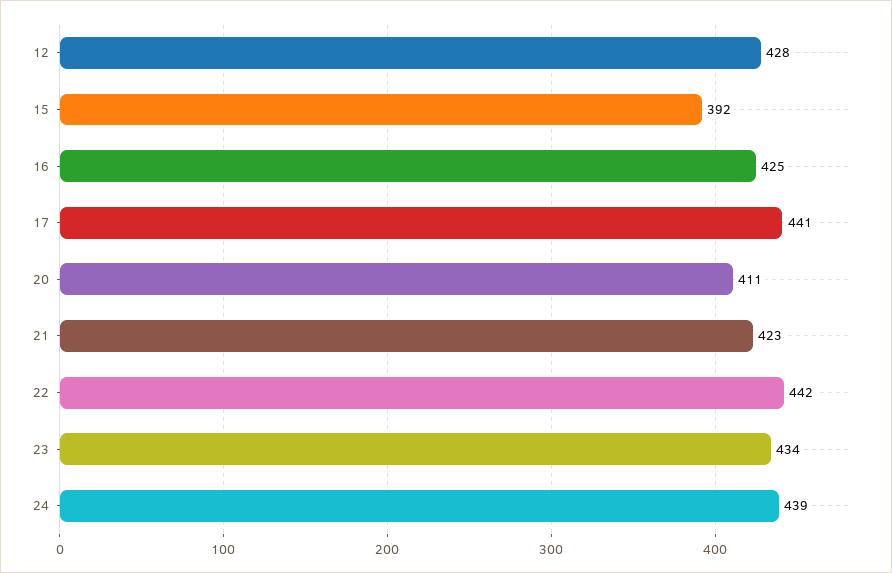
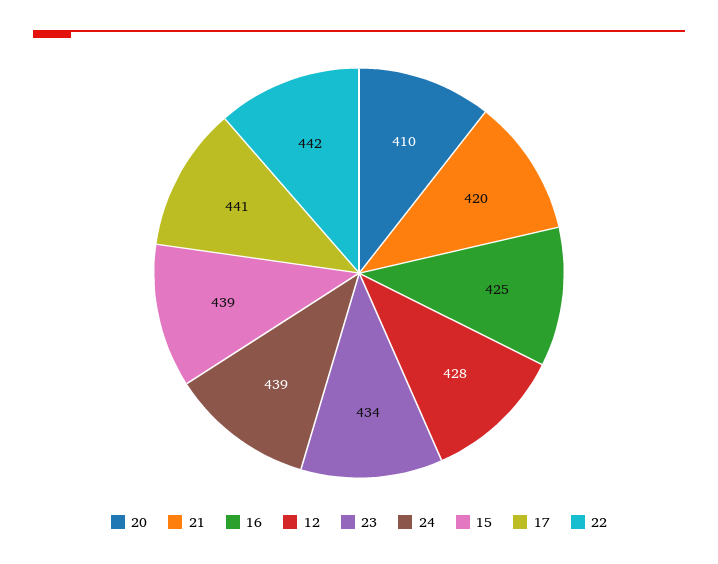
15: 392 -> 439
20: 411 -> 410
21: 423 -> 420

